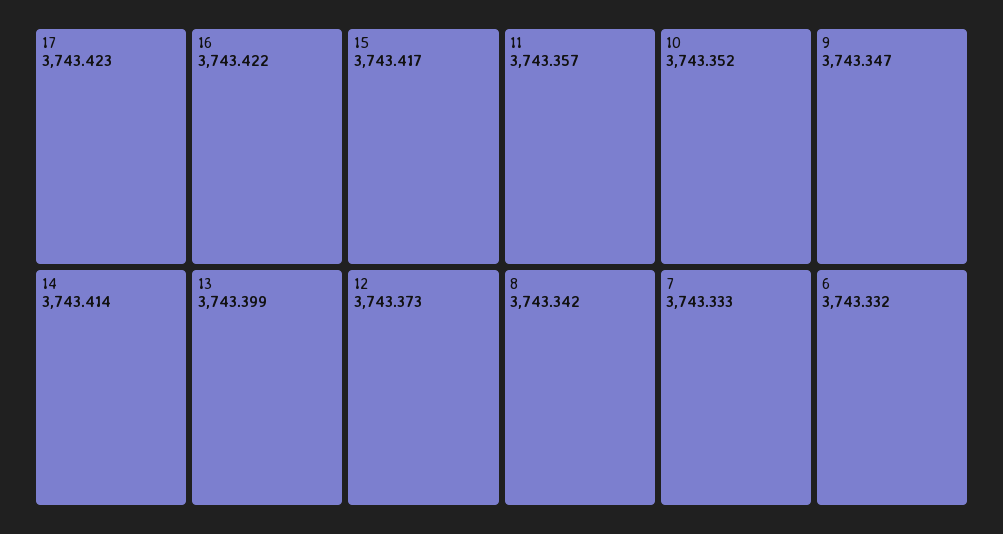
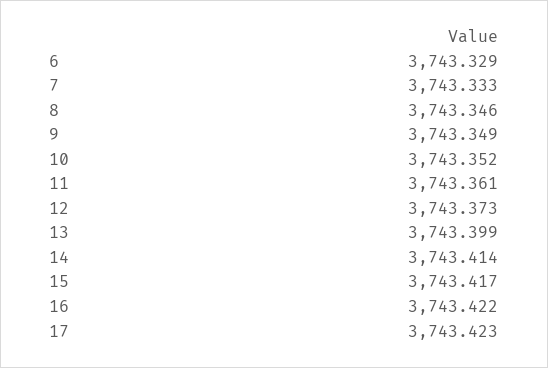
11: 3743.357 -> 3743.361
9: 3743.347 -> 3743.349
8: 3743.342 -> 3743.346
6: 3743.332 -> 3743.329

